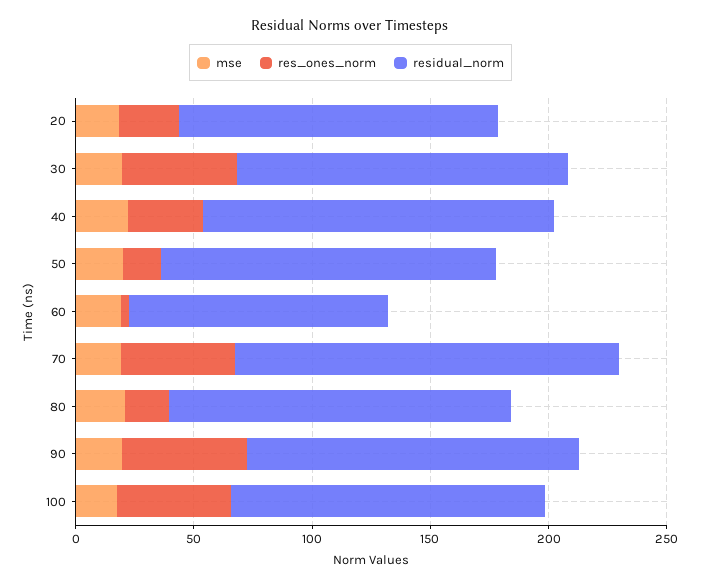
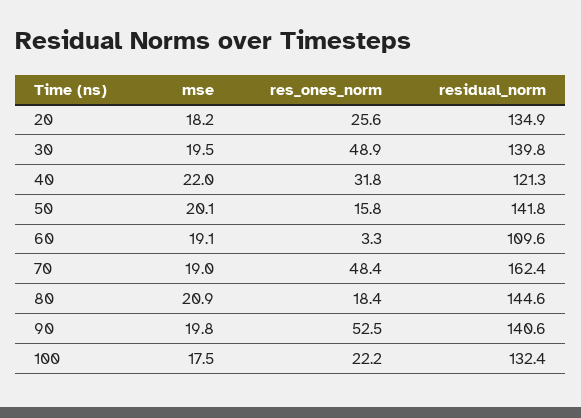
residual_norm, 40: 150 -> 121.3
res_ones_norm, 100: 50 -> 22.2

